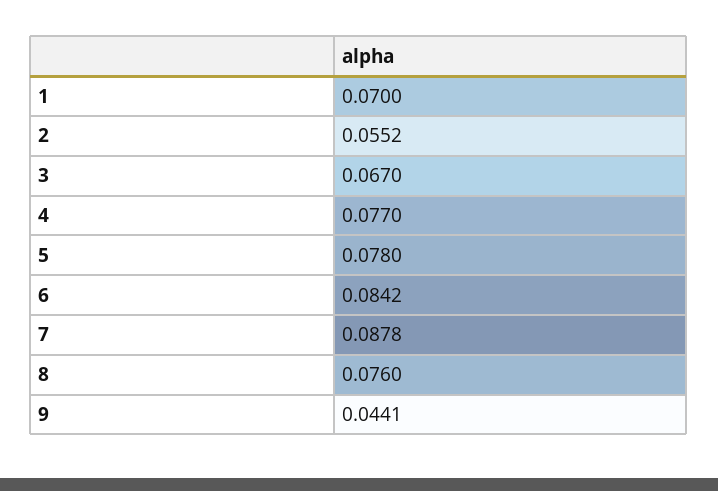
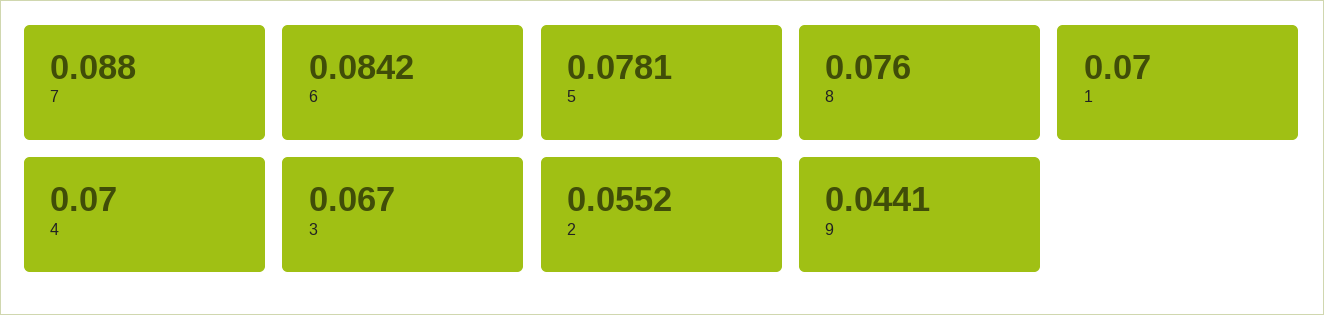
4: 0.077 -> 0.07
5: 0.078 -> 0.0781
7: 0.0878 -> 0.088

